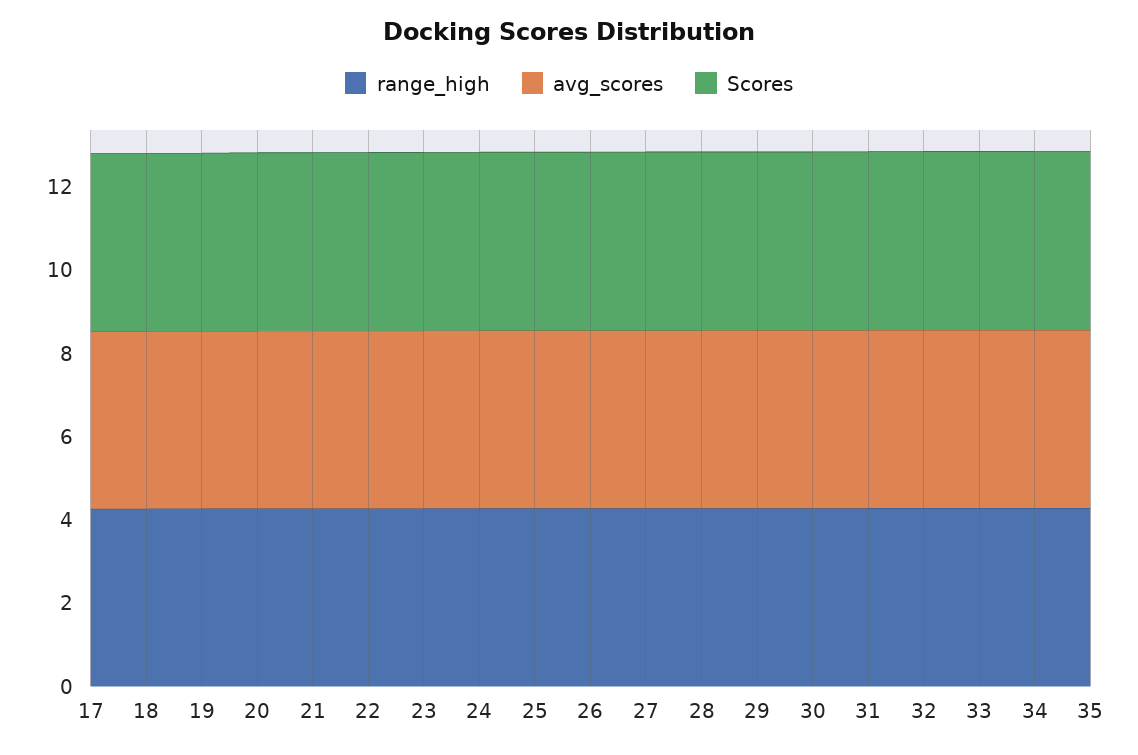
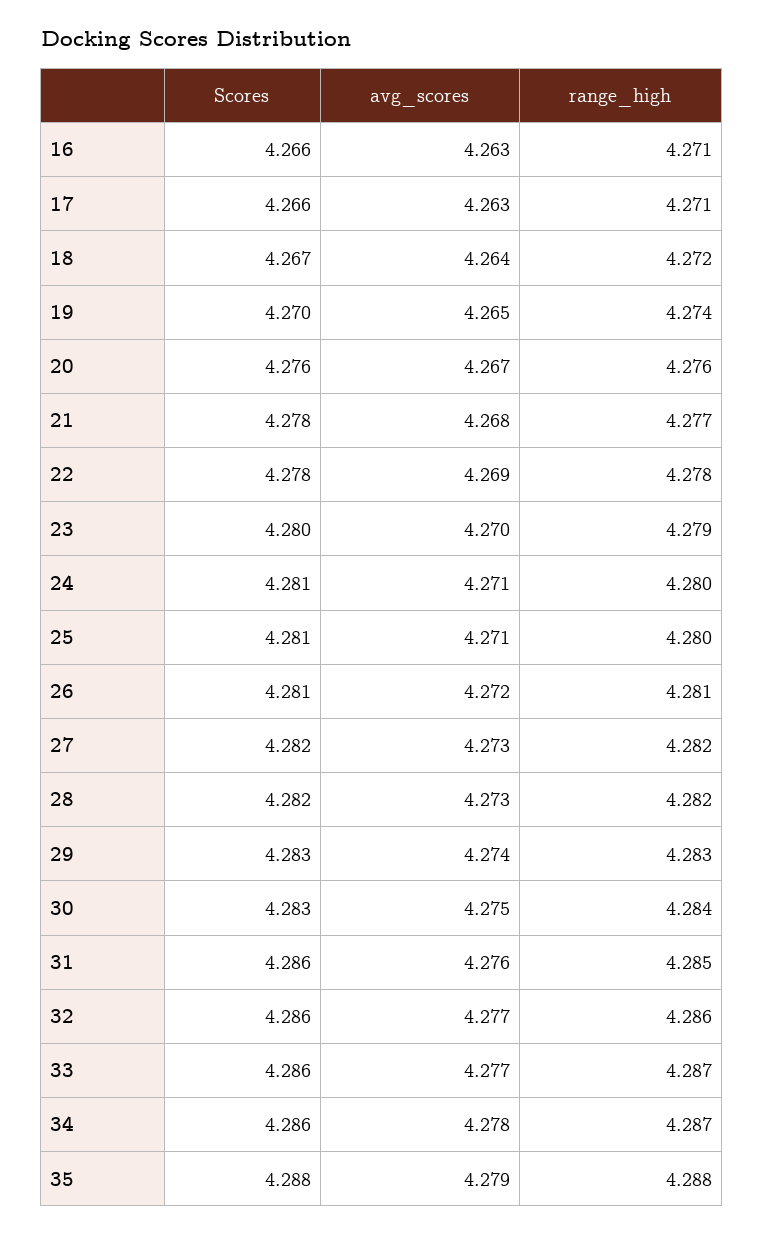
Scores, 16: none -> 4.266
avg_scores, 16: none -> 4.263
range_high, 16: none -> 4.271

